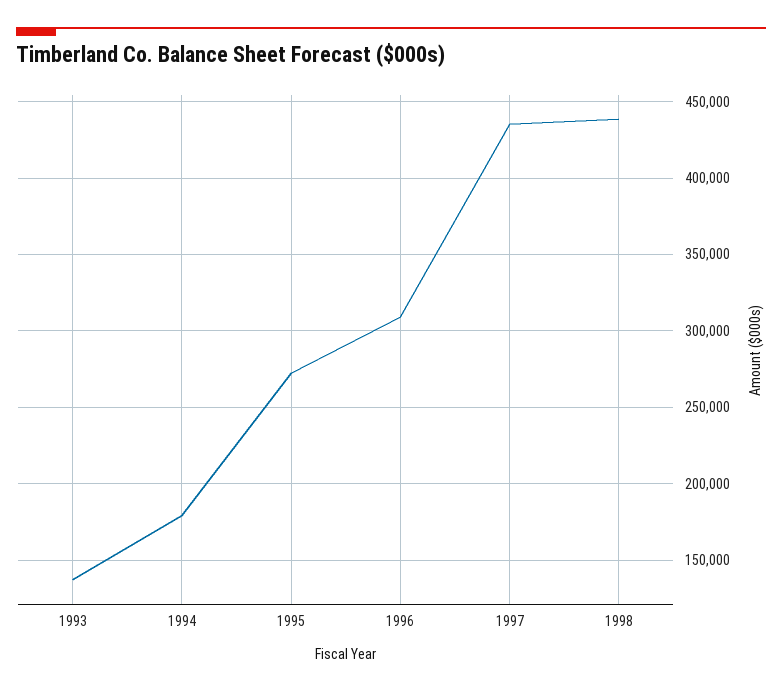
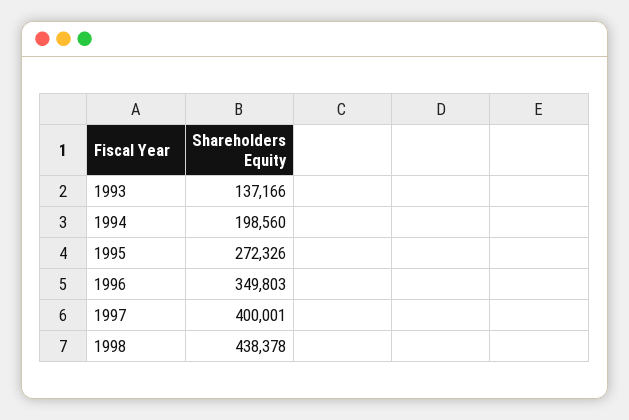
1994: 180000 -> 198560
1996: 310000 -> 349803
1997: 435000 -> 400001

